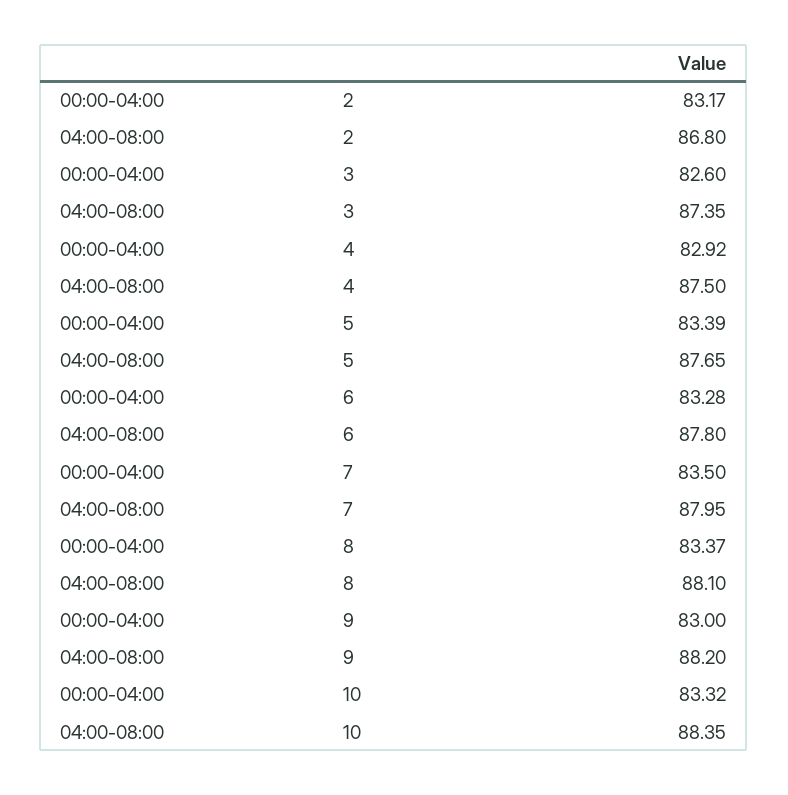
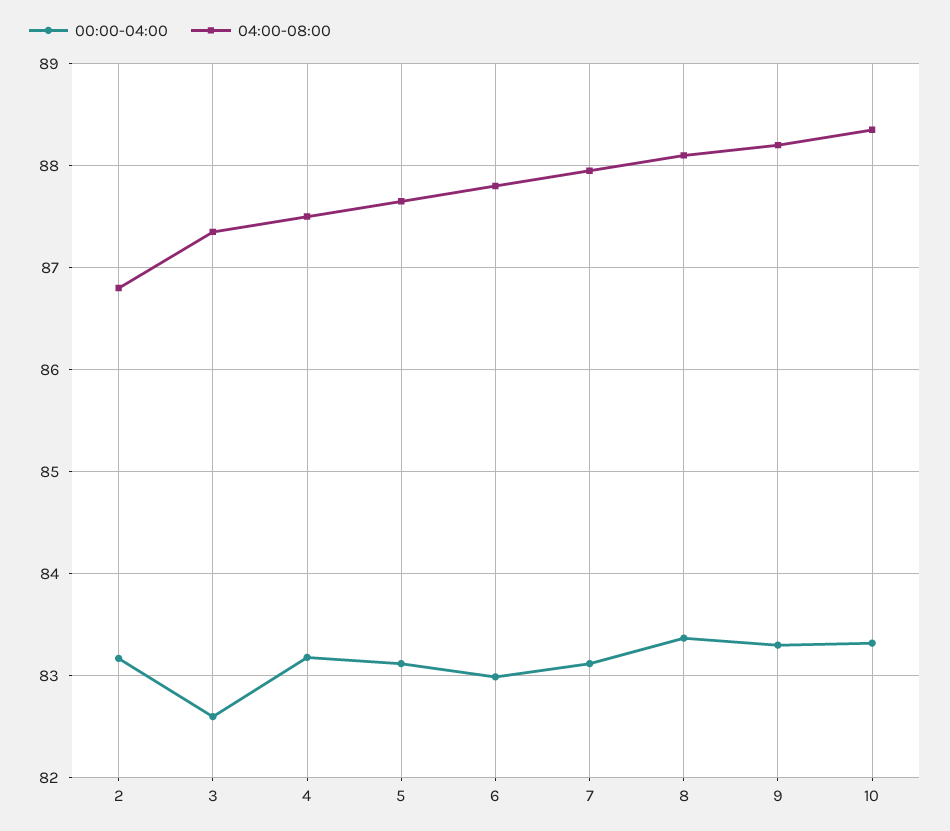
00:00-04:00, 4: 82.92 -> 83.2
00:00-04:00, 5: 83.39 -> 83.1
00:00-04:00, 6: 83.28 -> 83
00:00-04:00, 7: 83.5 -> 83.1
00:00-04:00, 9: 83 -> 83.3

